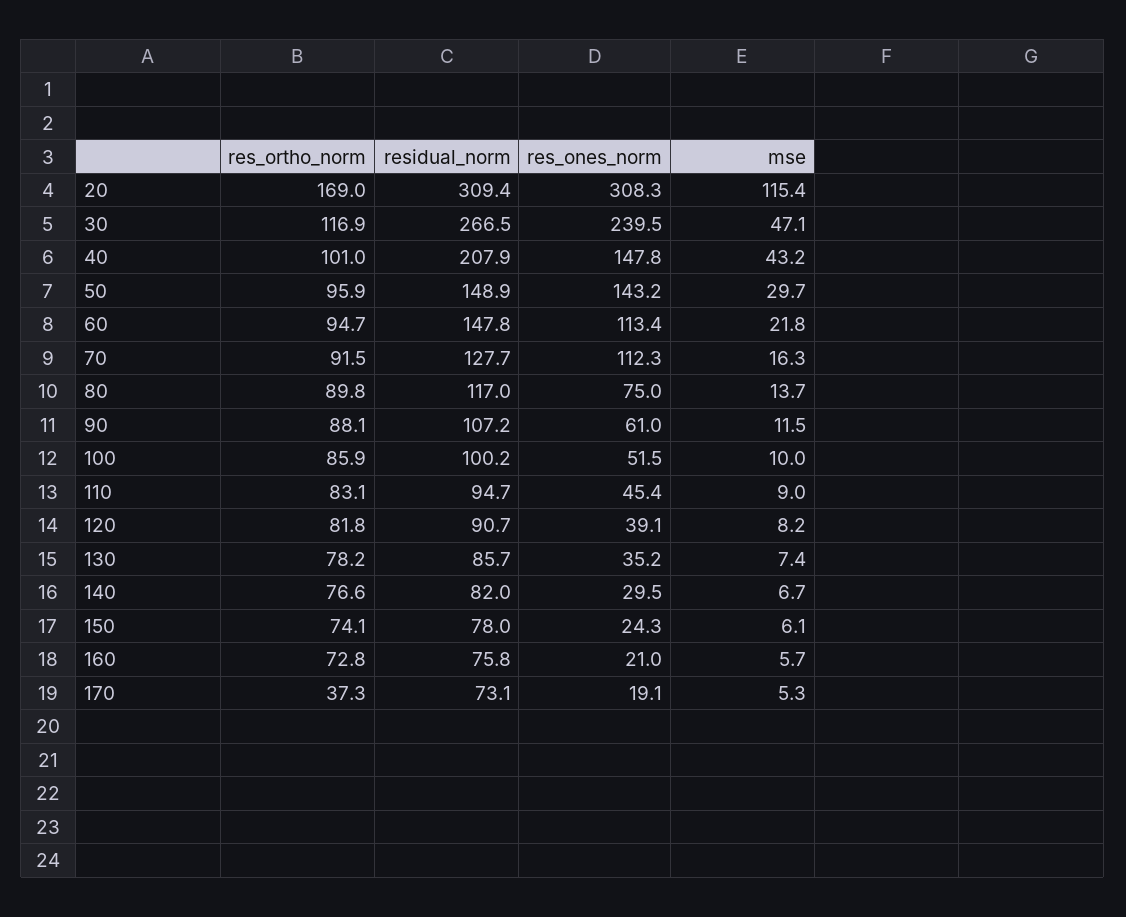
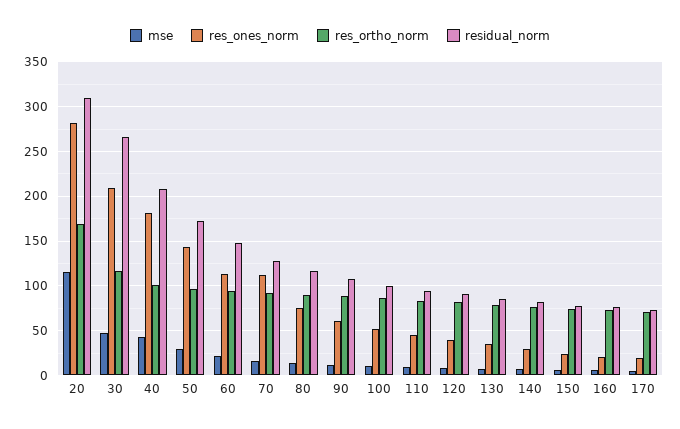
res_ones_norm, 20: 308.3 -> 280
res_ones_norm, 30: 239.5 -> 210
res_ones_norm, 40: 147.8 -> 180
residual_norm, 50: 148.9 -> 170
res_ortho_norm, 170: 37.3 -> 70

